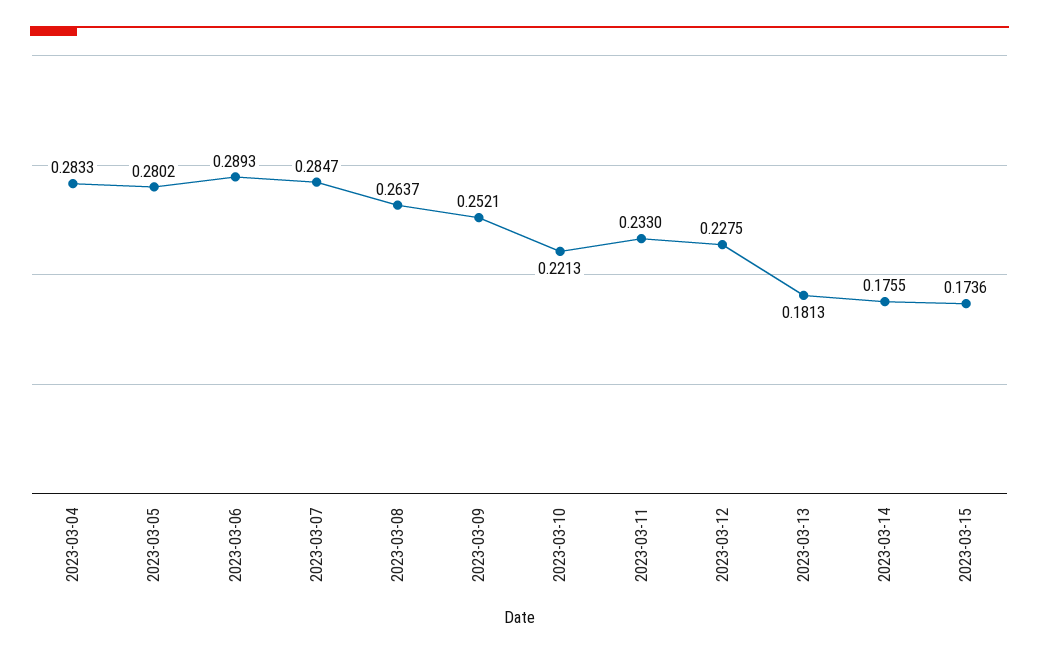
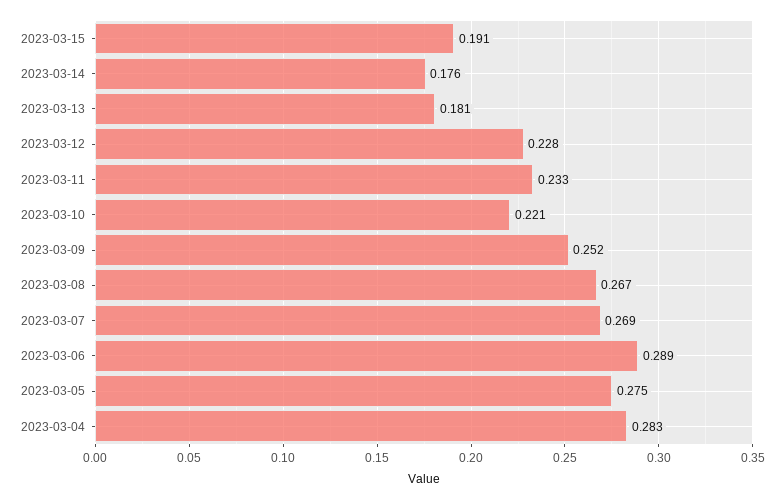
2023-03-05: 0.2802 -> 0.275
2023-03-07: 0.2847 -> 0.269
2023-03-08: 0.2637 -> 0.267
2023-03-15: 0.1736 -> 0.191

